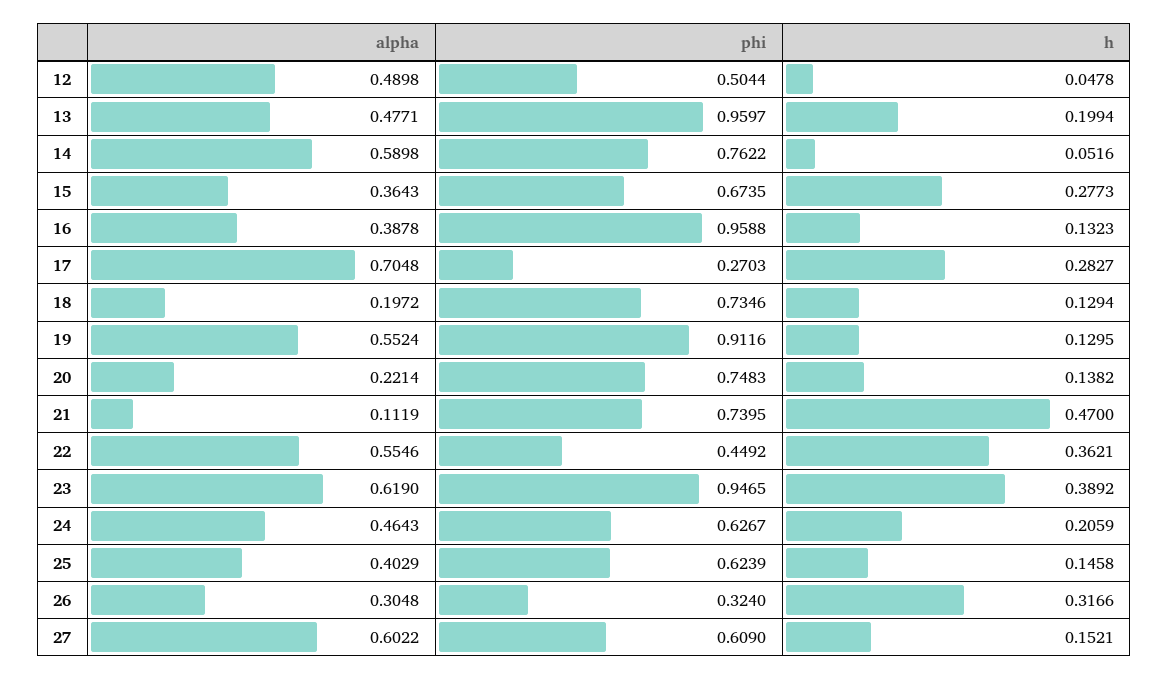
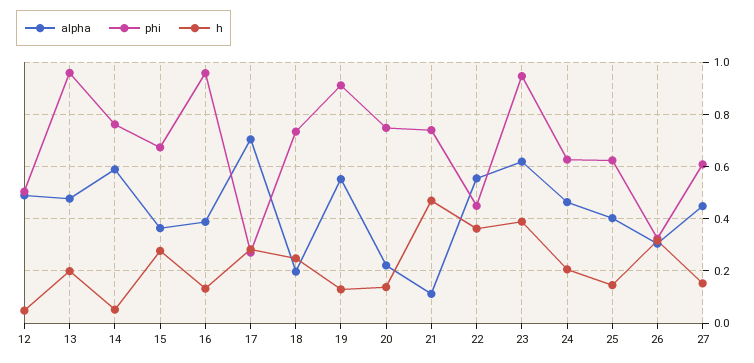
h, 18: 0.1294 -> 0.25
alpha, 27: 0.6022 -> 0.45

